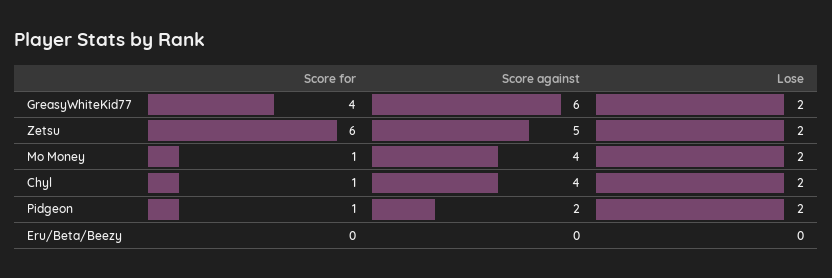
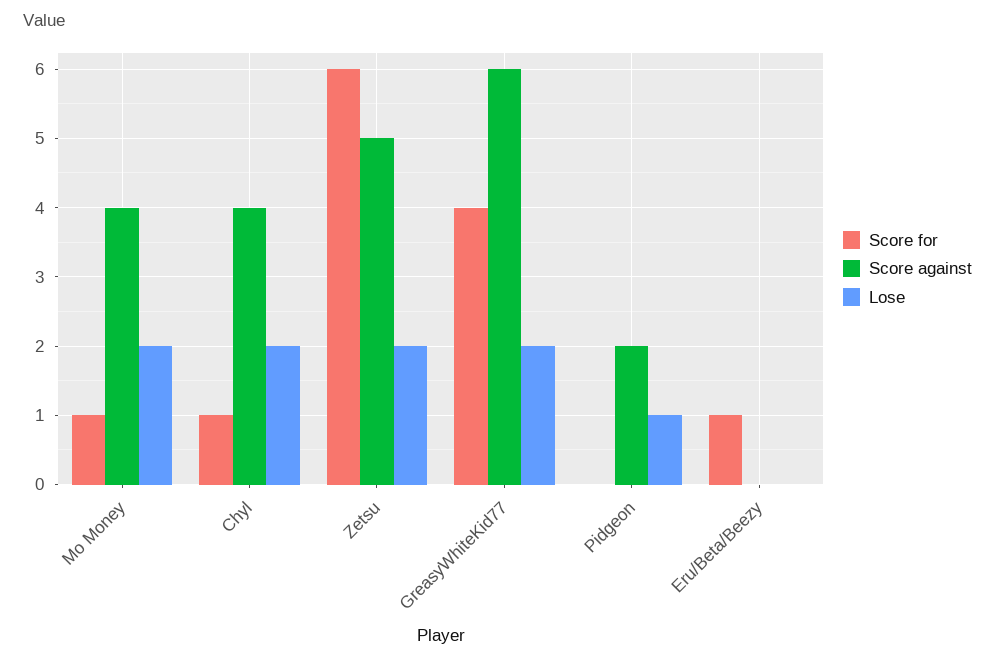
Score for, Pidgeon: 1 -> 0
Lose, Pidgeon: 2 -> 1
Score for, Eru/Beta/Beezy: 0 -> 1

